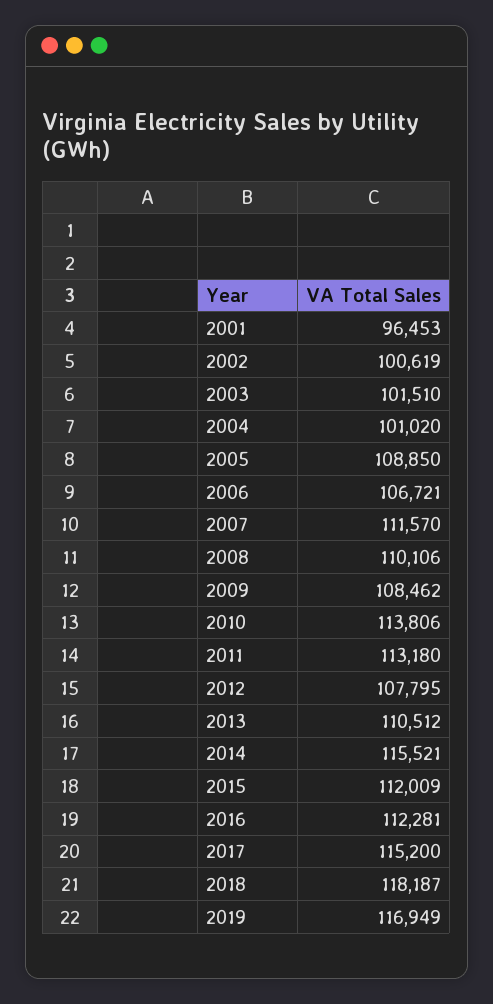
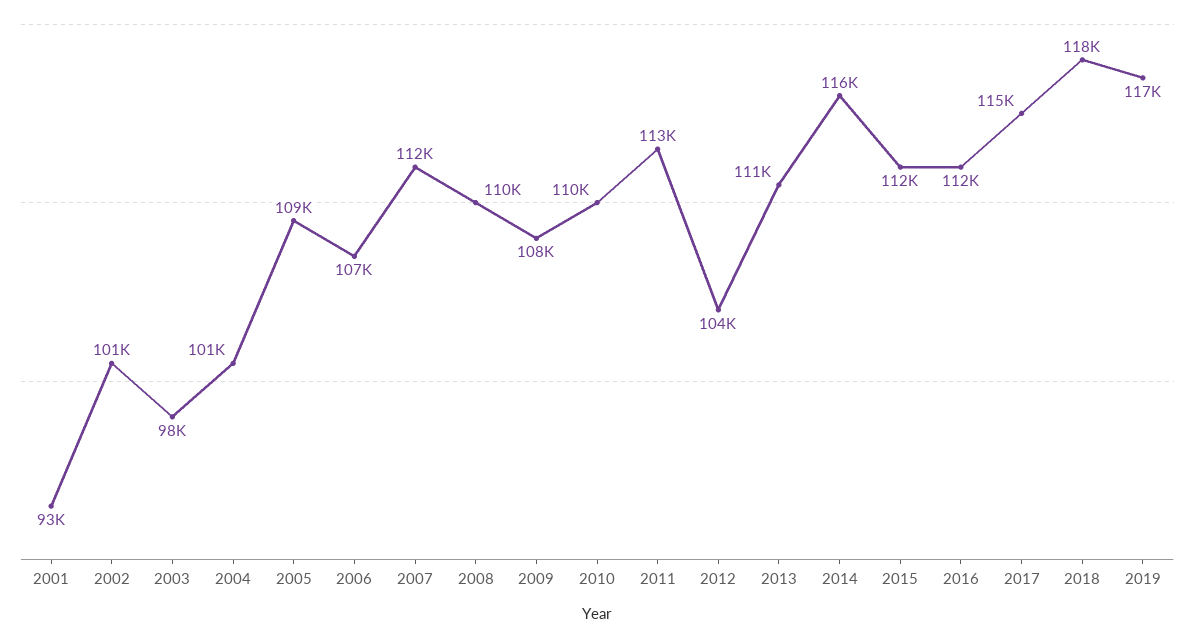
2001: 96453 -> 93000
2003: 101510 -> 98000
2010: 113806 -> 110000
2012: 107795 -> 104000

